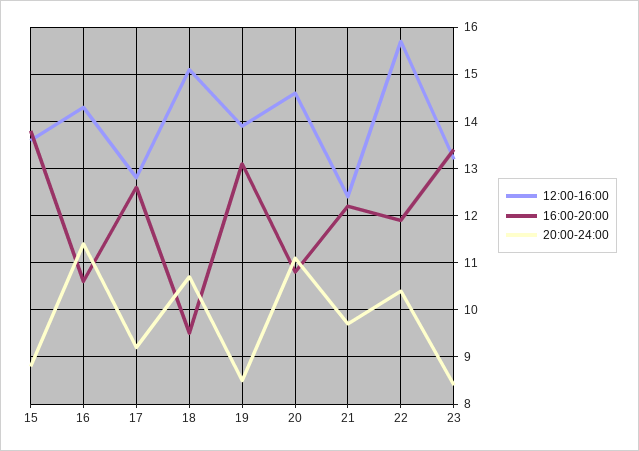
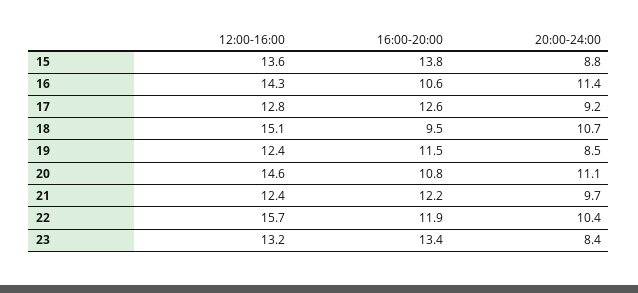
12:00-16:00, 19: 14 -> 12.4
16:00-20:00, 19: 13 -> 11.5

